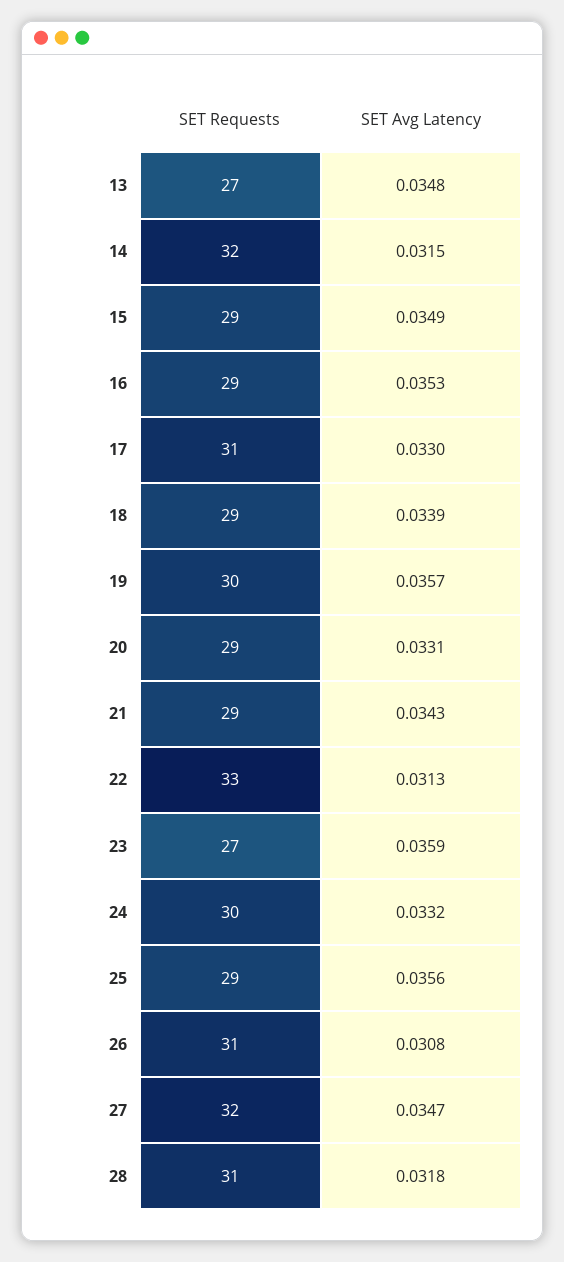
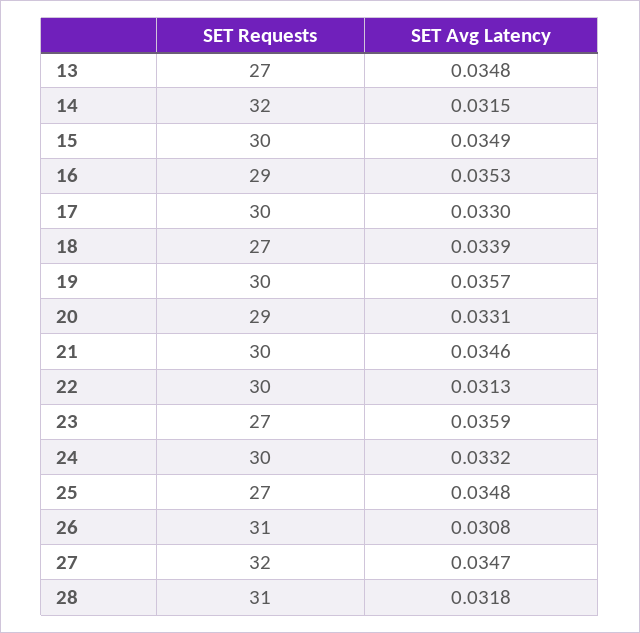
SET Requests, 15: 29 -> 30
SET Requests, 17: 31 -> 30
SET Requests, 18: 29 -> 27
SET Requests, 21: 29 -> 30
SET Avg Latency, 21: 0.0343 -> 0.0346
SET Requests, 22: 33 -> 30
SET Requests, 25: 29 -> 27
SET Avg Latency, 25: 0.0356 -> 0.0348

